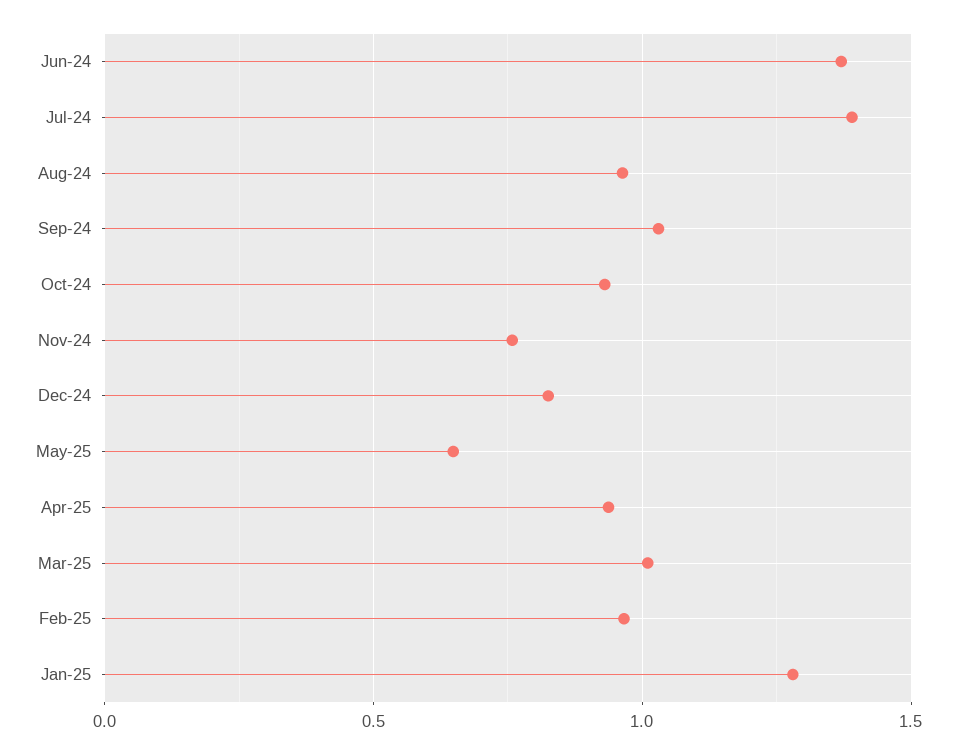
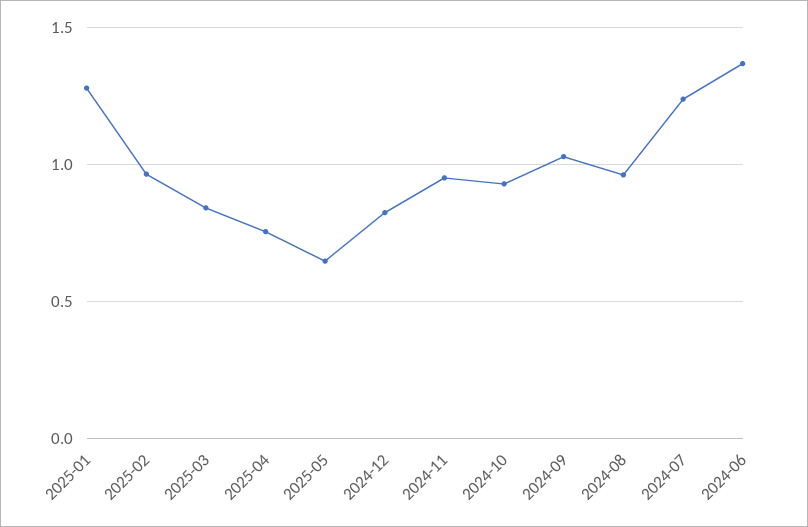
Jul-24: 1.4 -> 1.25
Nov-24: 0.75 -> 0.95
Apr-25: 0.95 -> 0.75
Mar-25: 1 -> 0.85

